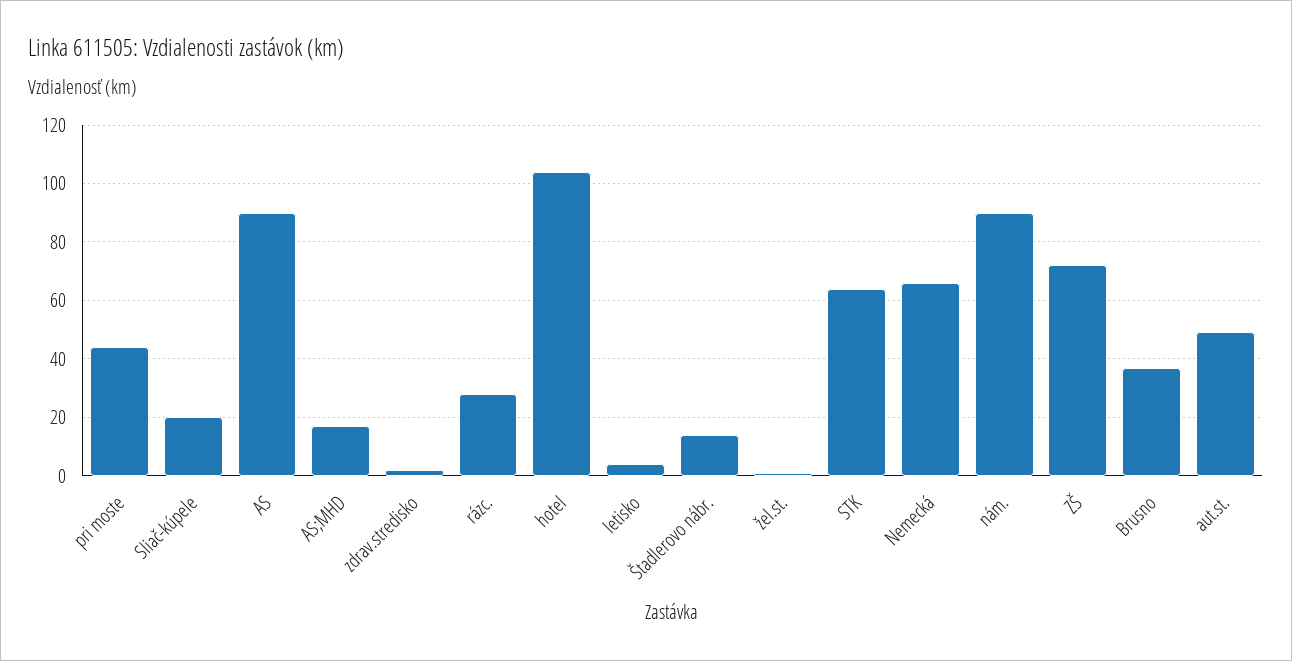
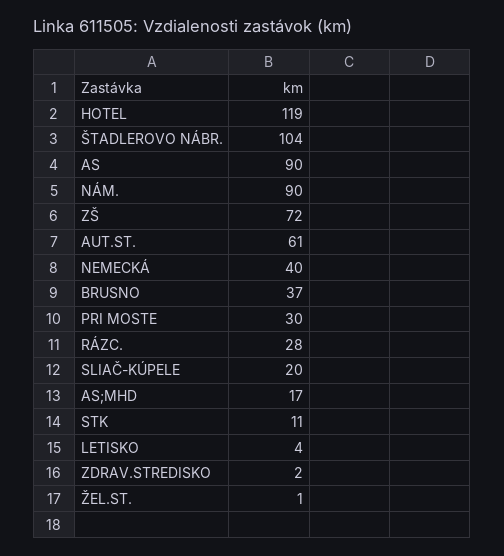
pri moste: 45 -> 30
hotel: 105 -> 119
Štadlerovo nábr.: 15 -> 104
STK: 65 -> 11
Nemecká: 65 -> 40
aut.st.: 50 -> 61

